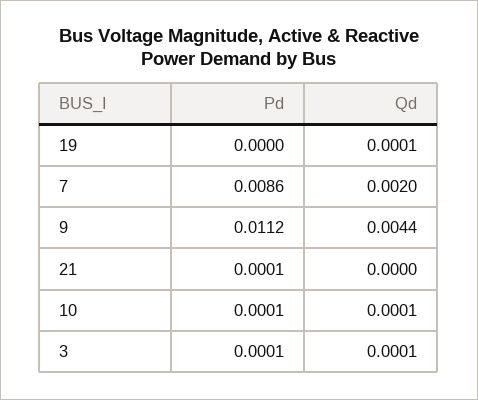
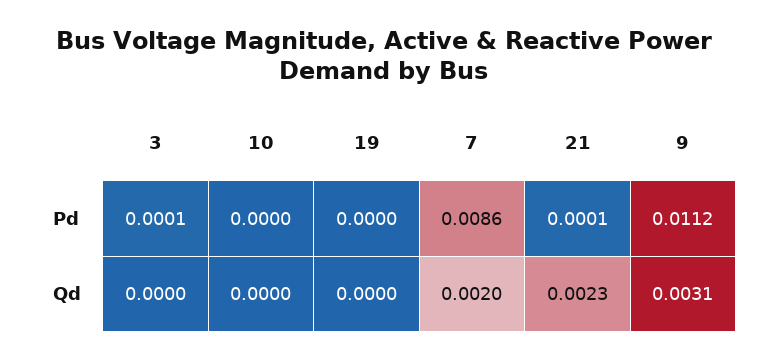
Qd, 19: 0.0001 -> 0
Qd, 9: 0.0044 -> 0.0031
Qd, 21: 0 -> 0.0023
Pd, 10: 0.0001 -> 0
Qd, 10: 0.0001 -> 0
Qd, 3: 0.0001 -> 0

